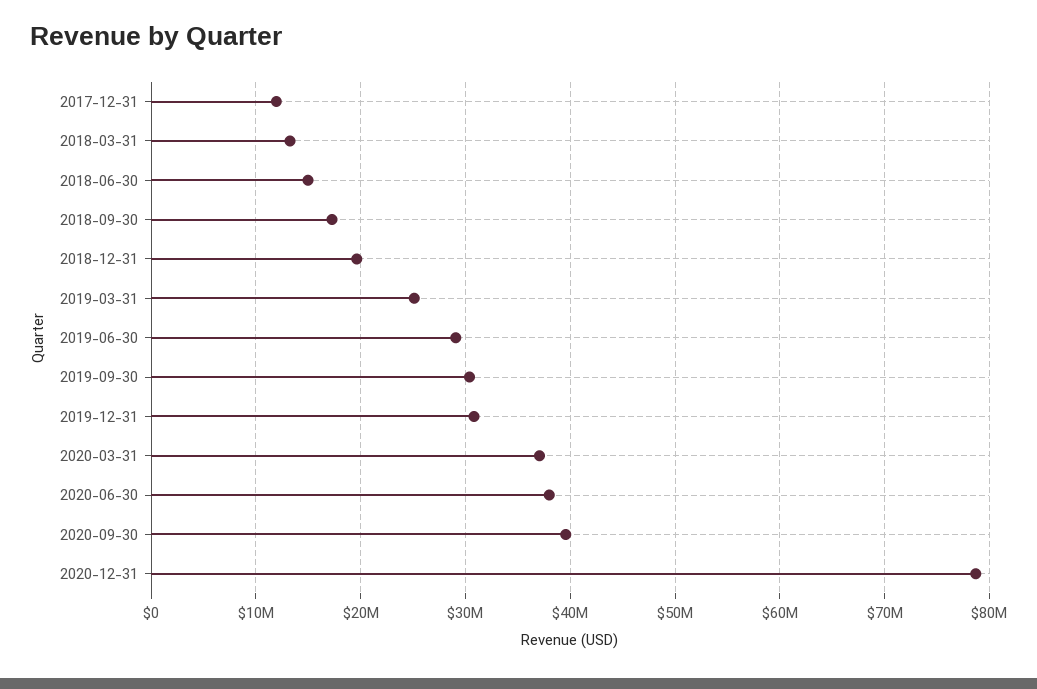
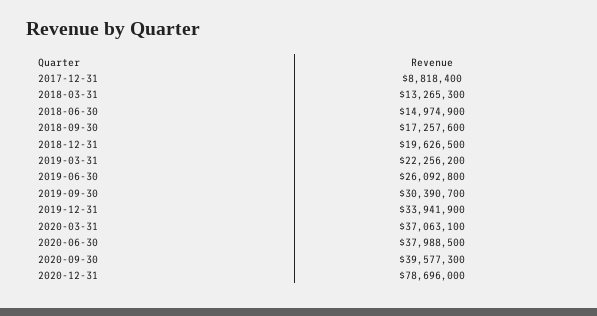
2017-12-31: 12000000 -> 8818400
2019-03-31: 25000000 -> 22256200
2019-06-30: 29000000 -> 26092800
2019-12-31: 31000000 -> 33941900

